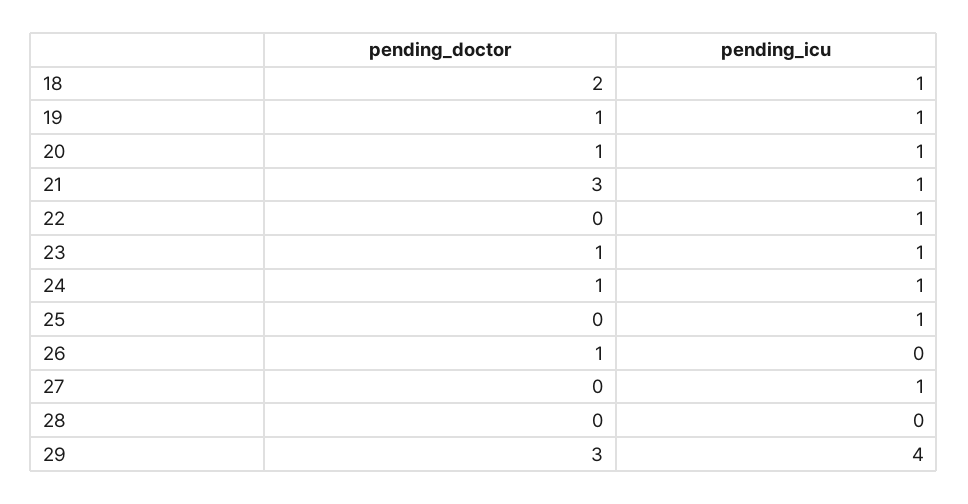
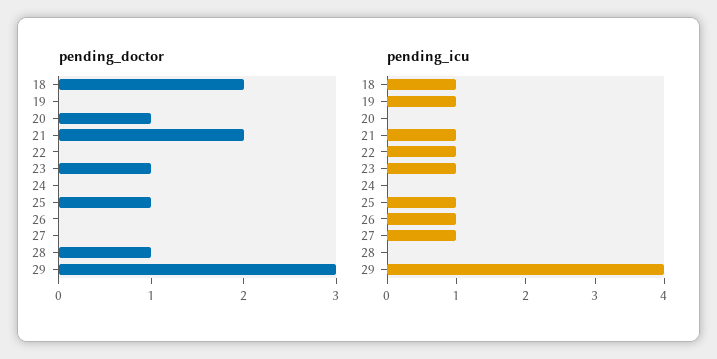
pending_doctor, 19: 1 -> 0
pending_icu, 20: 1 -> 0
pending_doctor, 21: 3 -> 2
pending_doctor, 24: 1 -> 0
pending_icu, 24: 1 -> 0
pending_doctor, 25: 0 -> 1
pending_doctor, 26: 1 -> 0
pending_icu, 26: 0 -> 1
pending_doctor, 28: 0 -> 1

